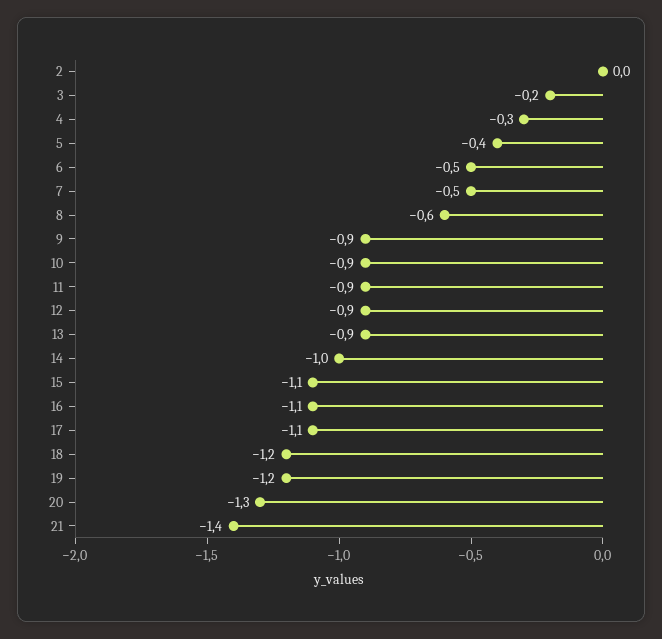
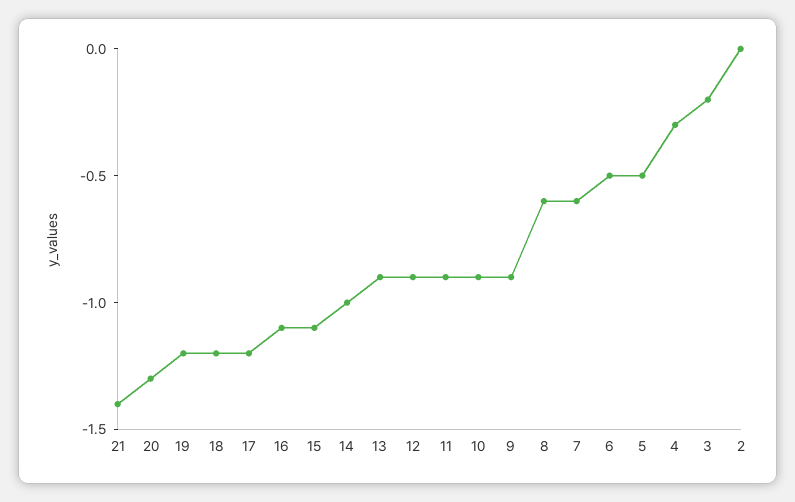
5: -0.4 -> -0.5
7: -0.5 -> -0.6
17: -1.1 -> -1.2

